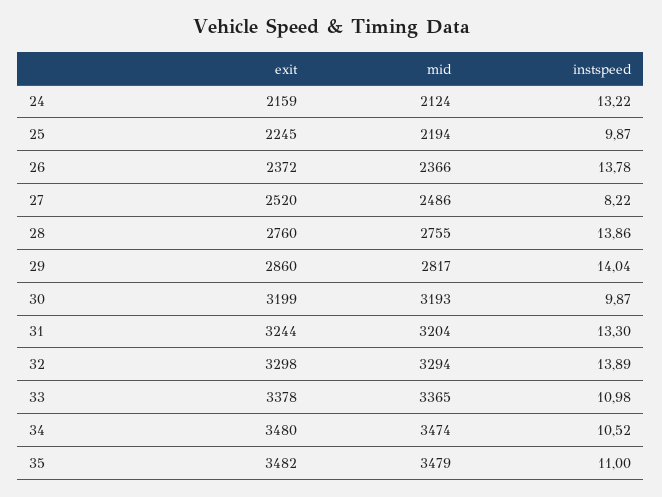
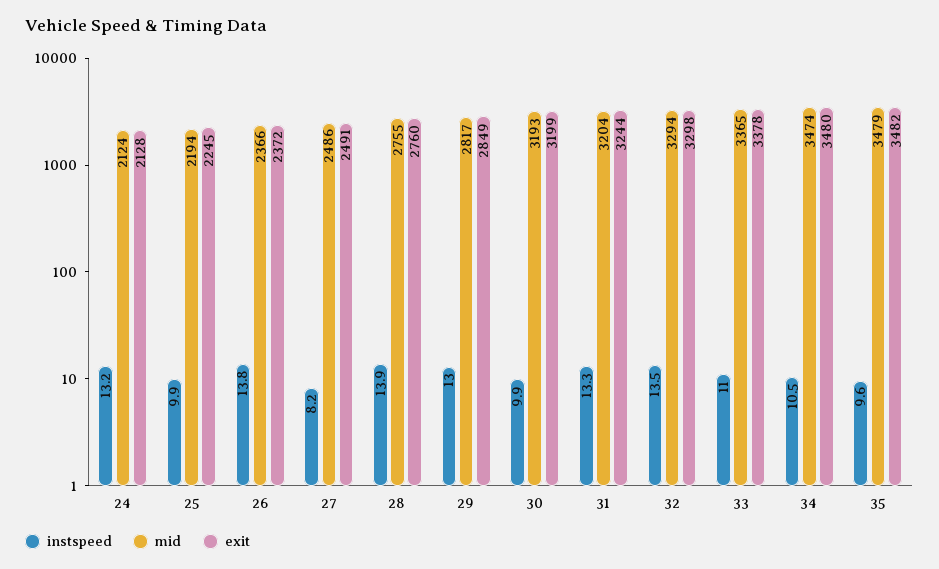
exit, 24: 2159 -> 2128
exit, 27: 2520 -> 2491
exit, 29: 2860 -> 2849
instspeed, 29: 14.04 -> 13
instspeed, 32: 13.89 -> 13.5
instspeed, 35: 11 -> 9.6

